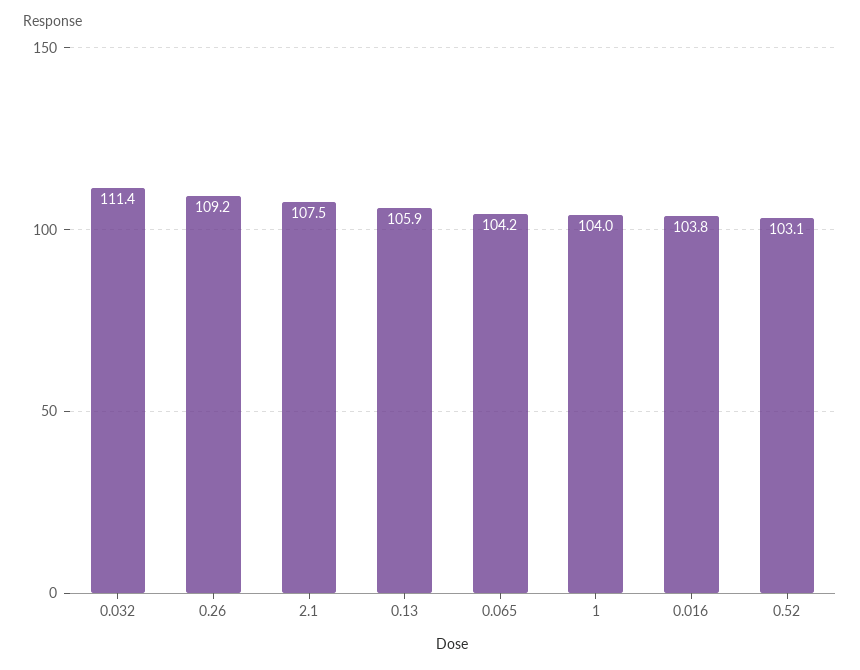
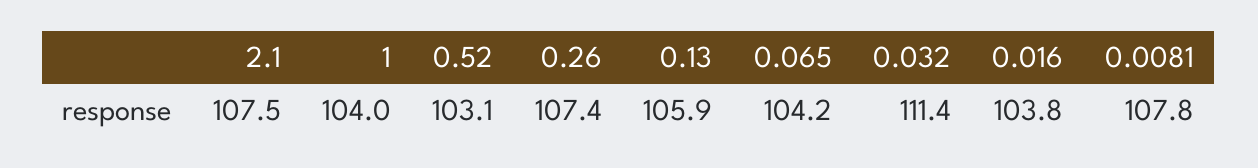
0.26: 109.2 -> 107.4
0.0081: none -> 107.8

